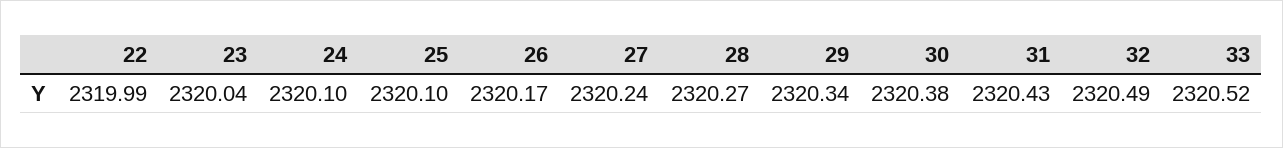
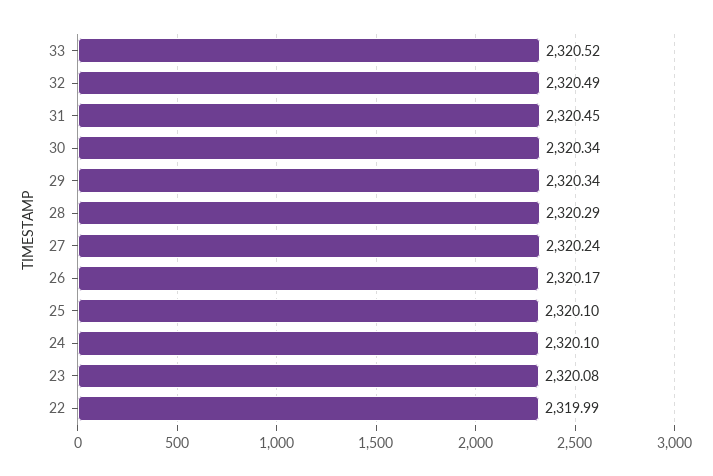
23: 2320.04 -> 2320.08
28: 2320.27 -> 2320.29
30: 2320.38 -> 2320.34
31: 2320.43 -> 2320.45

